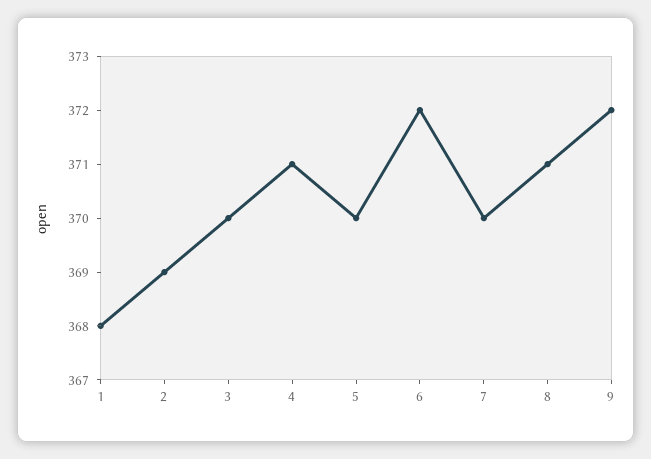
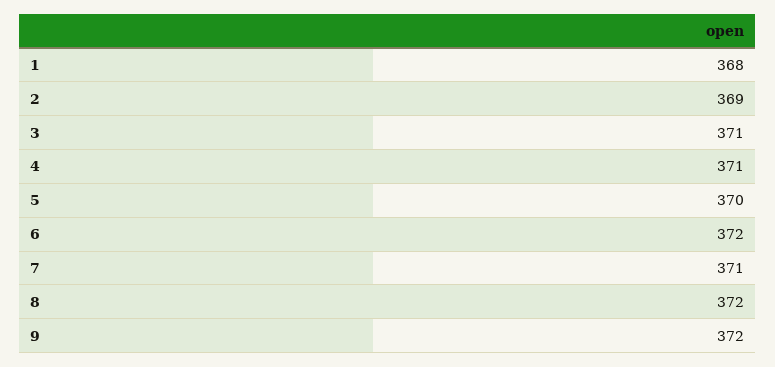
3: 370 -> 371
7: 370 -> 371
8: 371 -> 372

